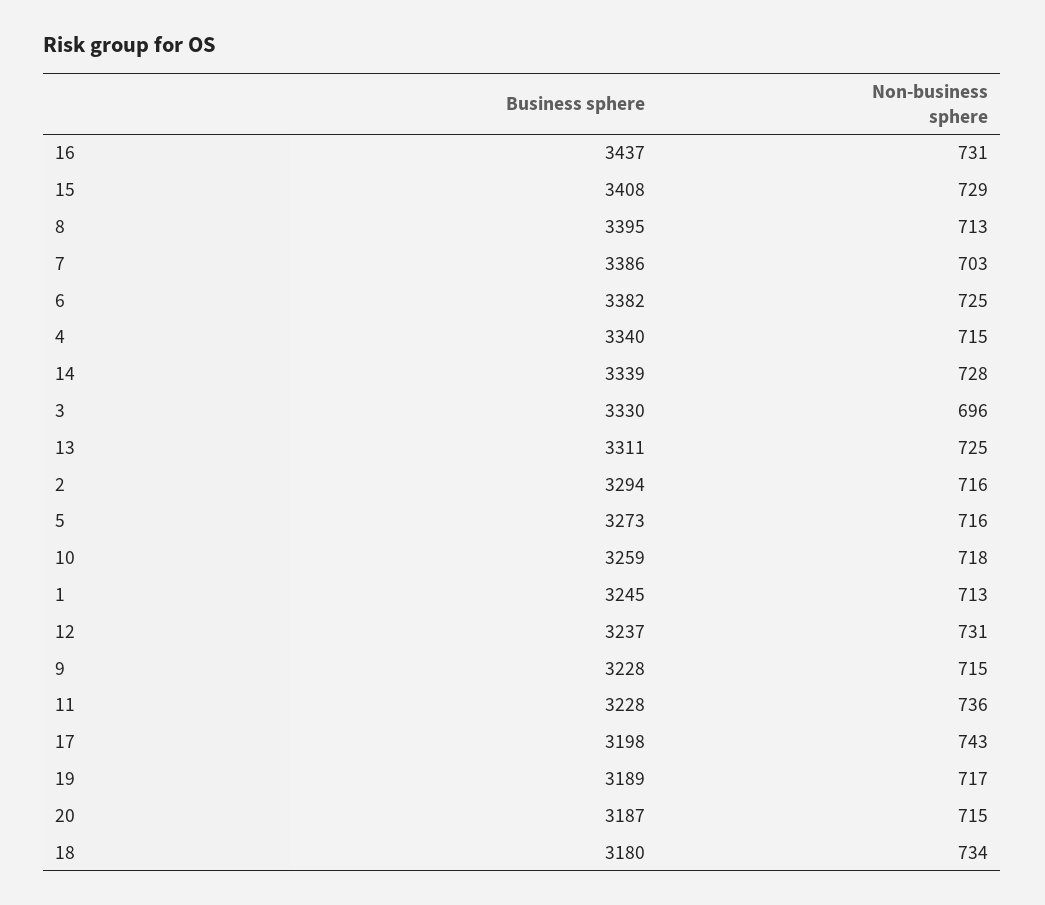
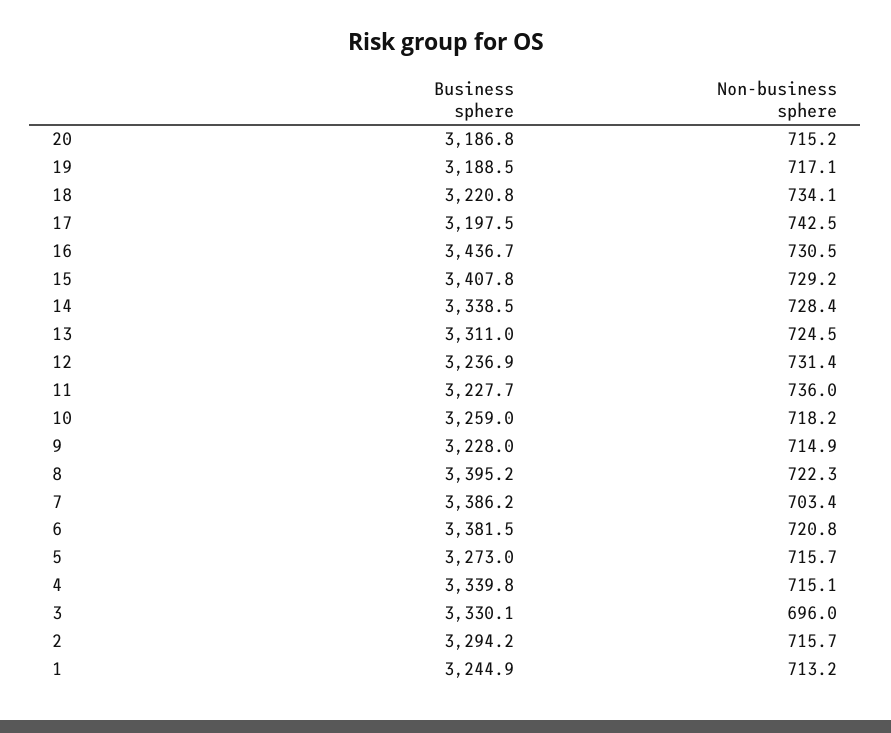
Non-business sphere, 8: 713 -> 722.3
Non-business sphere, 6: 725 -> 720.8
Business sphere, 18: 3180 -> 3220.8

